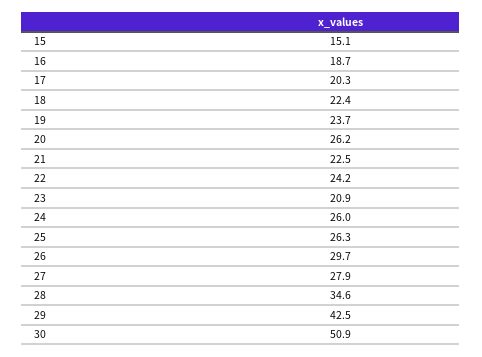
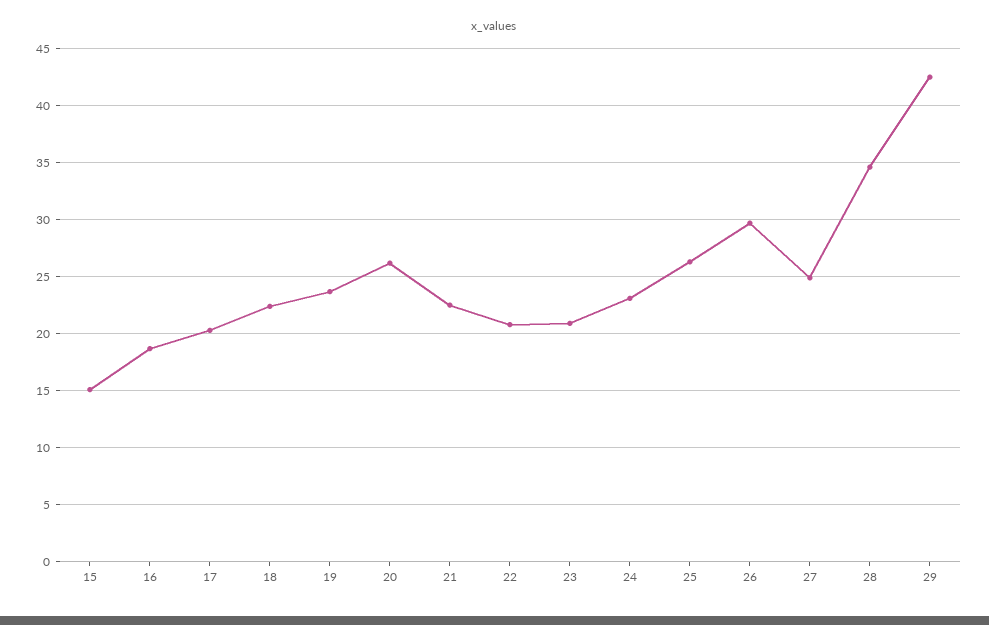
22: 24.2 -> 21
24: 26 -> 23
27: 27.9 -> 25
30: 50.9 -> none

